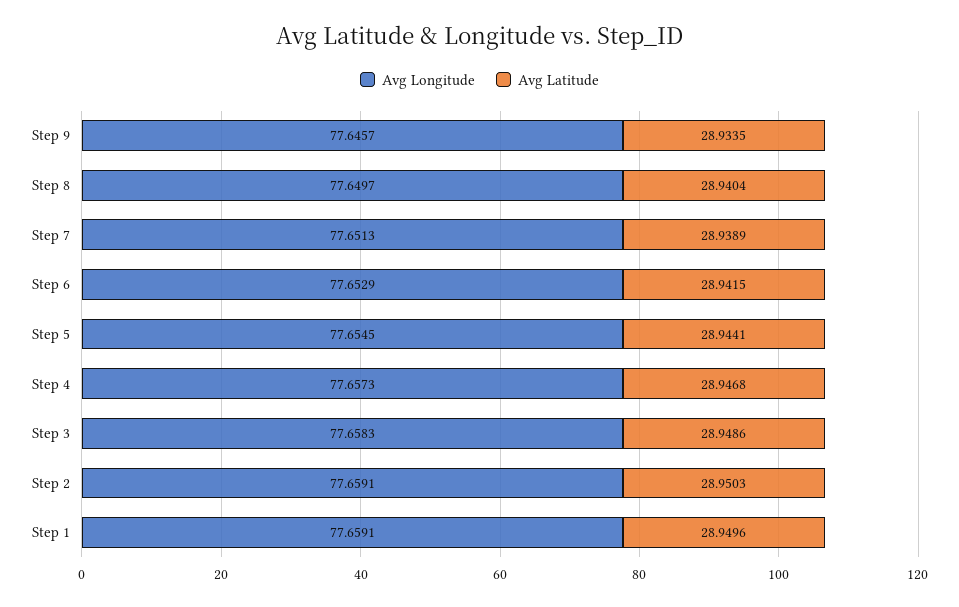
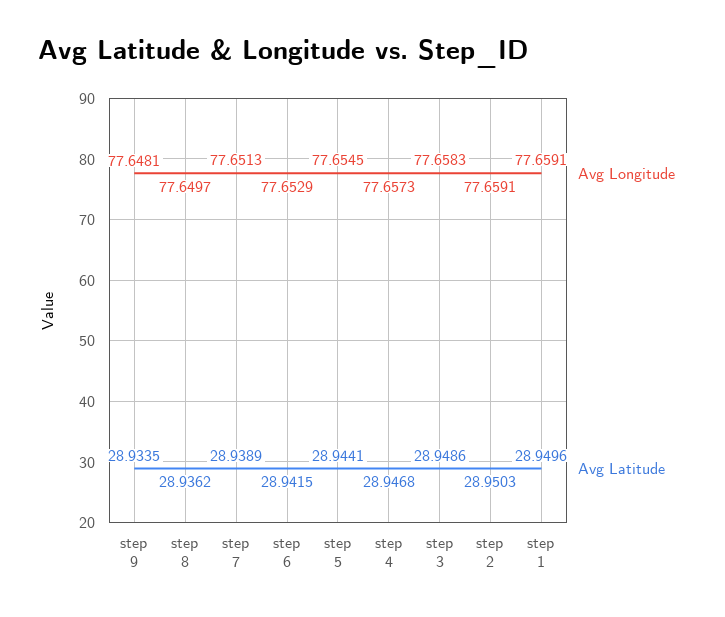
Avg Longitude, Step 9: 77.6457 -> 77.6481
Avg Latitude, Step 8: 28.9404 -> 28.9362

